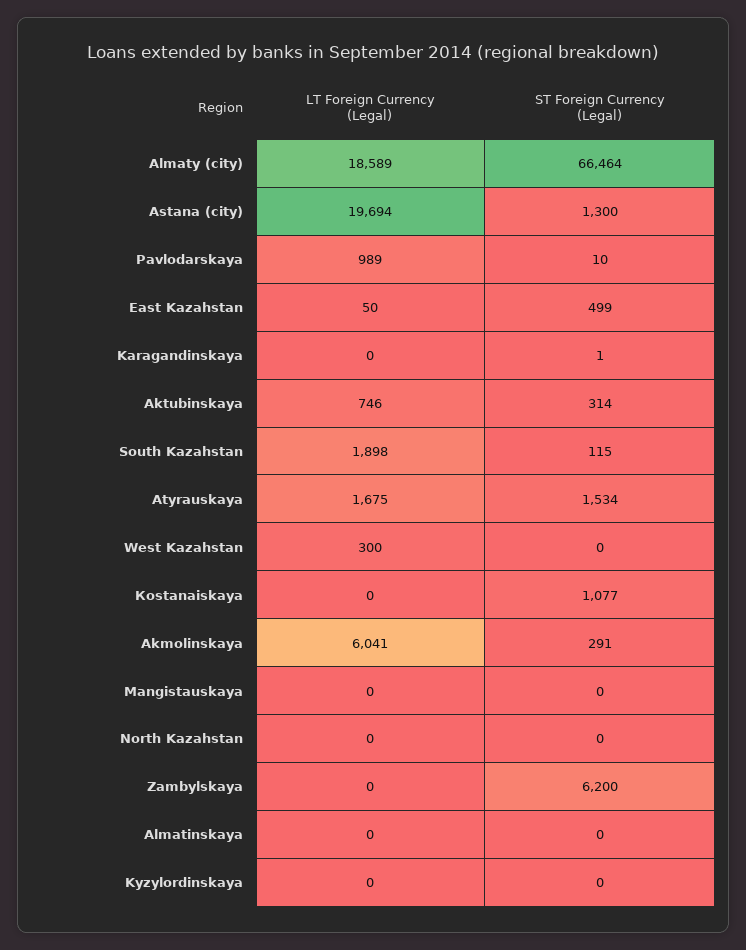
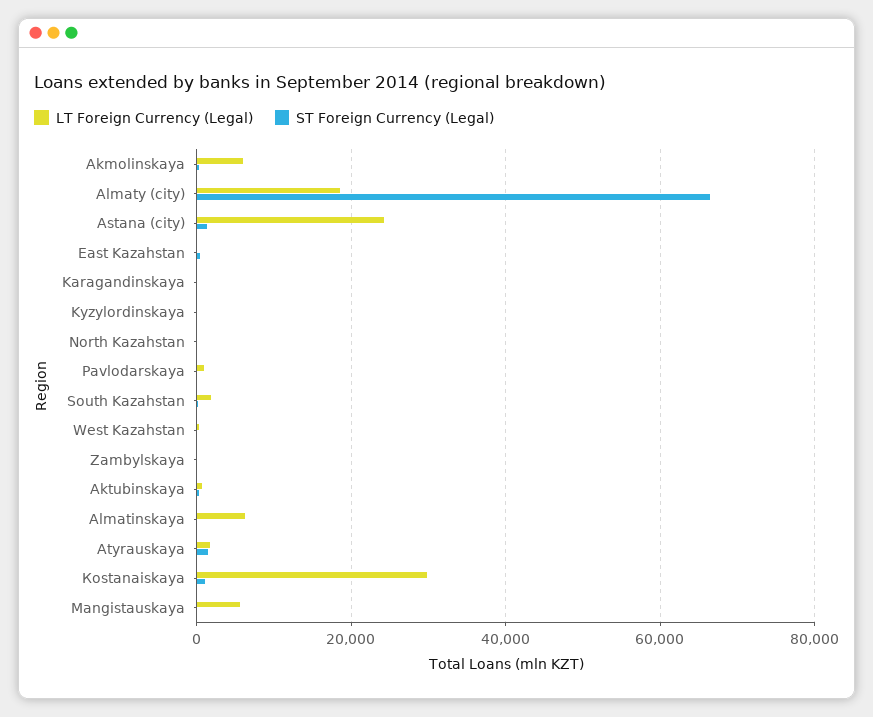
LT Foreign Currency (Legal), Astana (city): 19694 -> 24000
LT Foreign Currency (Legal), Кostanaiskaya: 0 -> 30000
LT Foreign Currency (Legal), Мangistauskaya: 0 -> 6000
ST Foreign Currency (Legal), Zambylskaya: 6200 -> 0
LT Foreign Currency (Legal), Аlmatinskaya: 0 -> 6000

